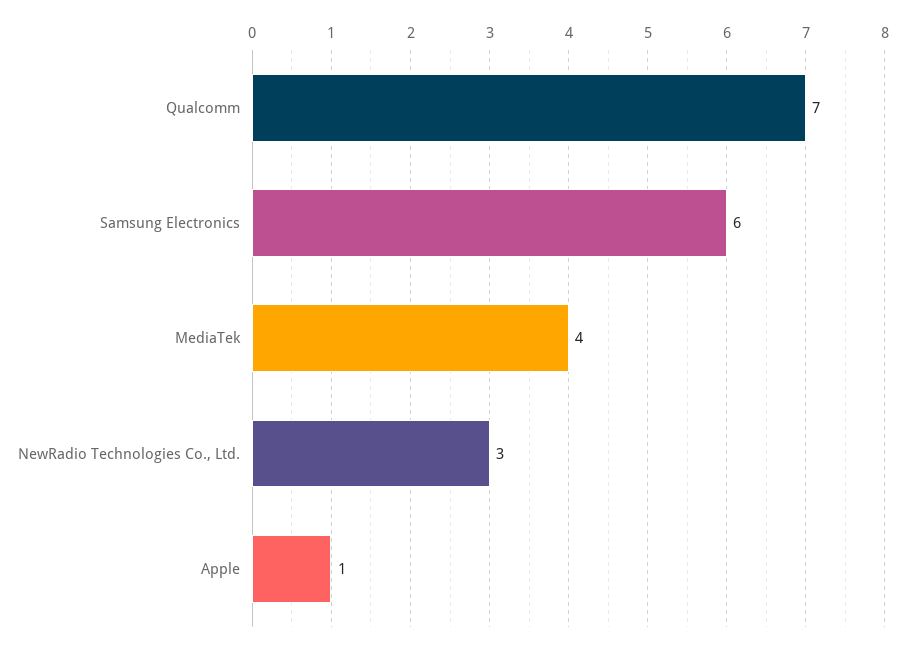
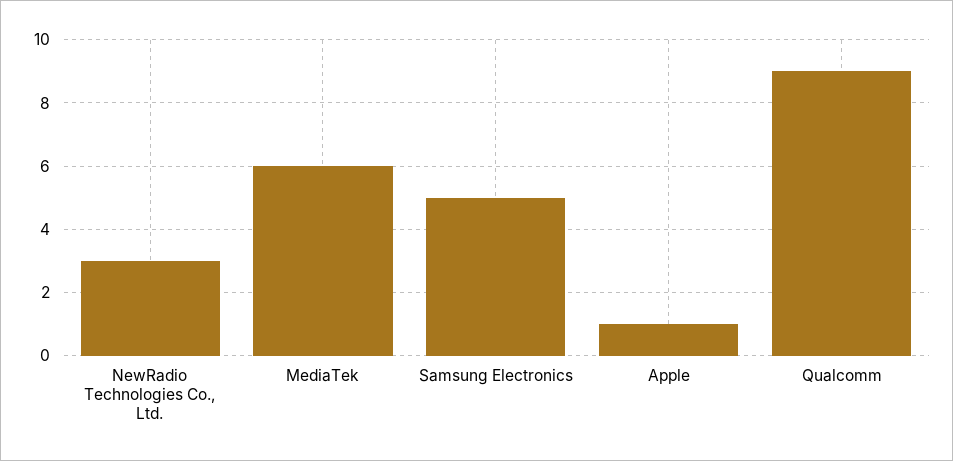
Qualcomm: 7 -> 9
Samsung Electronics: 6 -> 5
MediaTek: 4 -> 6

